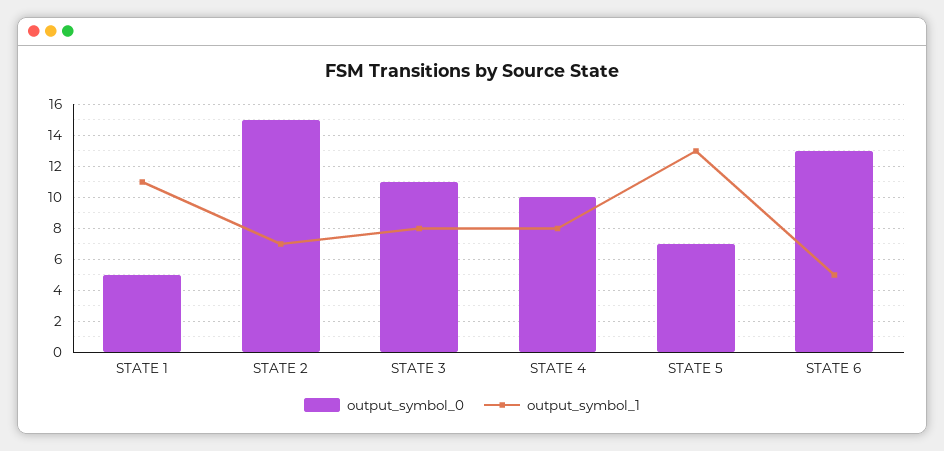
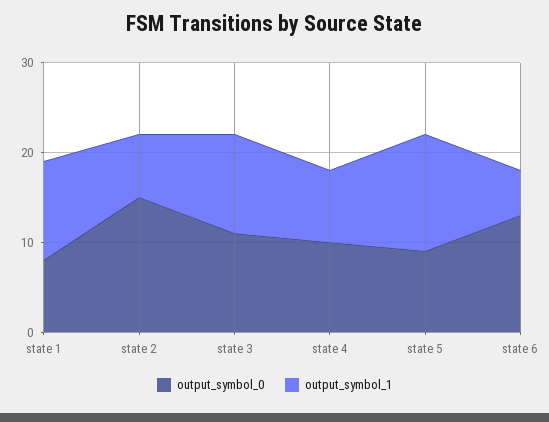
output_symbol_0, STATE 1: 5 -> 8
output_symbol_1, STATE 3: 8 -> 11
output_symbol_0, STATE 5: 7 -> 9

